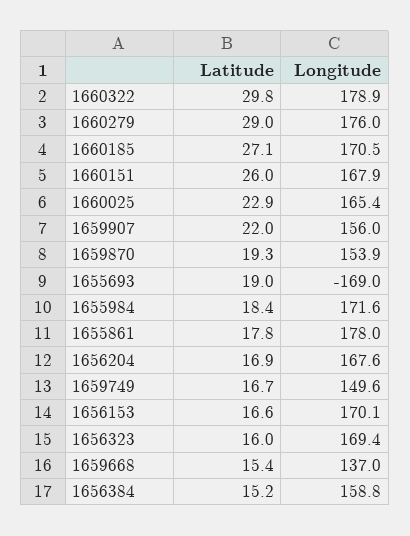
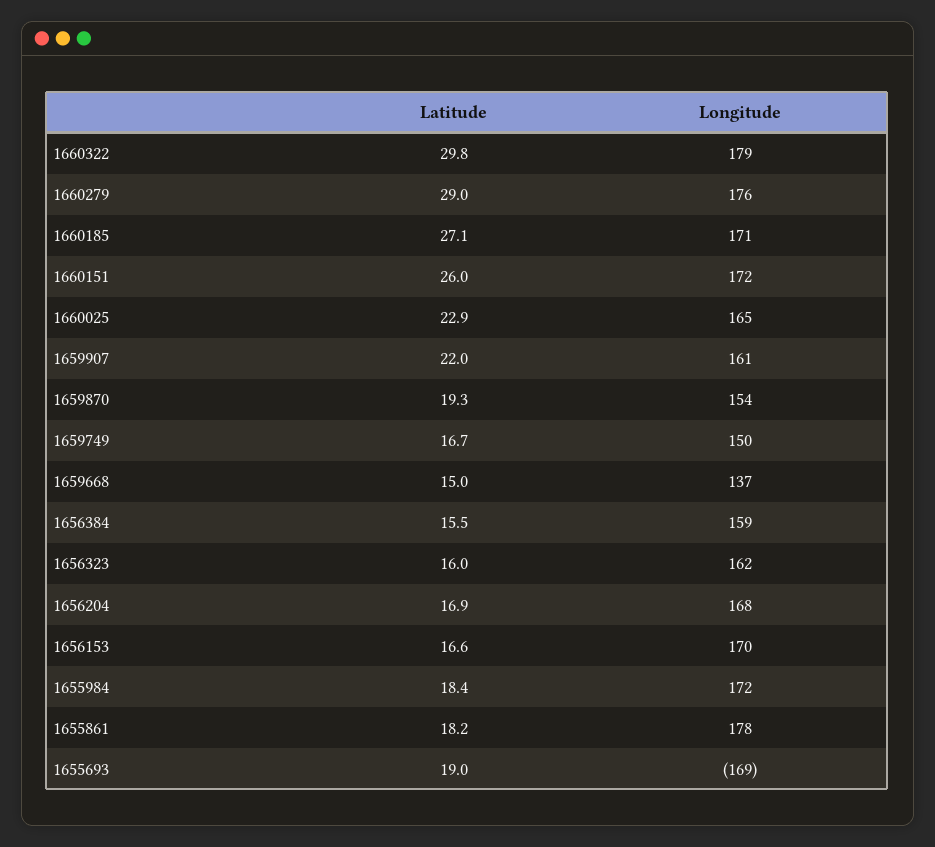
Longitude, 1660151: 167.9 -> 172
Longitude, 1659907: 156 -> 161
Latitude, 1655861: 17.8 -> 18.2
Longitude, 1656323: 169.4 -> 162
Latitude, 1659668: 15.4 -> 15
Latitude, 1656384: 15.2 -> 15.5

